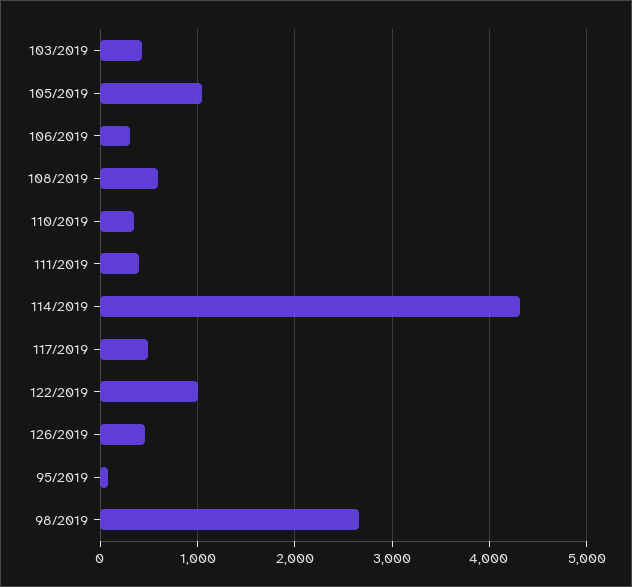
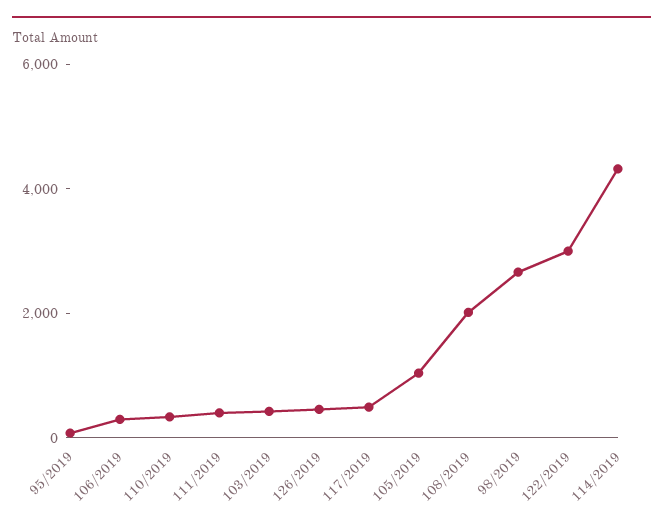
108/2019: 600 -> 2000
122/2019: 1000 -> 3000

